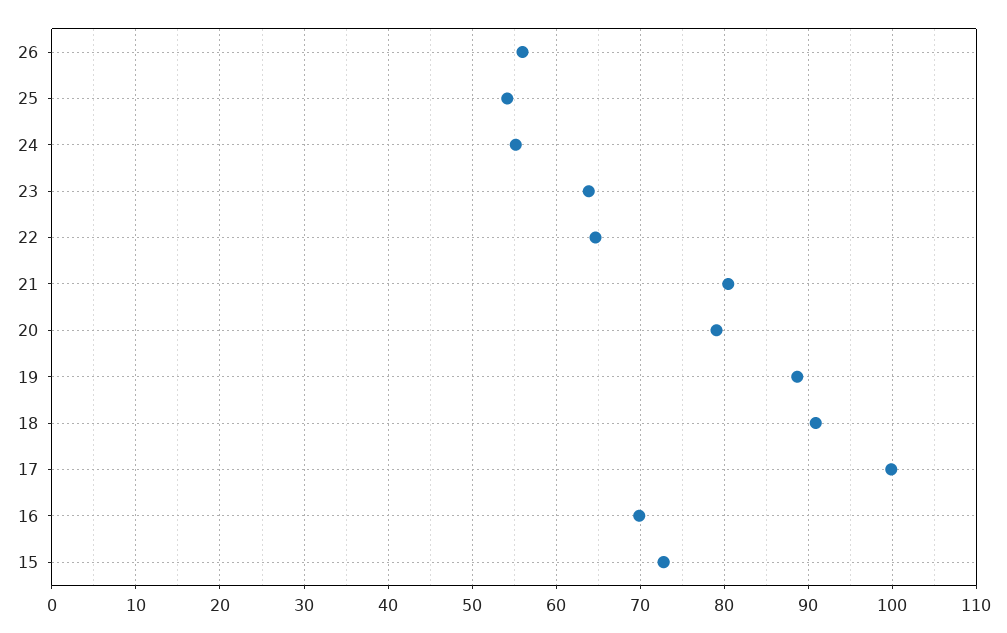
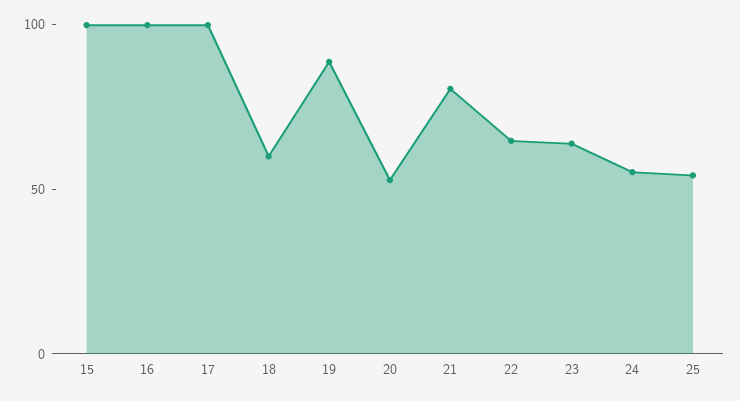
26: 56 -> none
20: 79 -> 50
18: 91 -> 60
16: 70 -> 100
15: 73 -> 100

